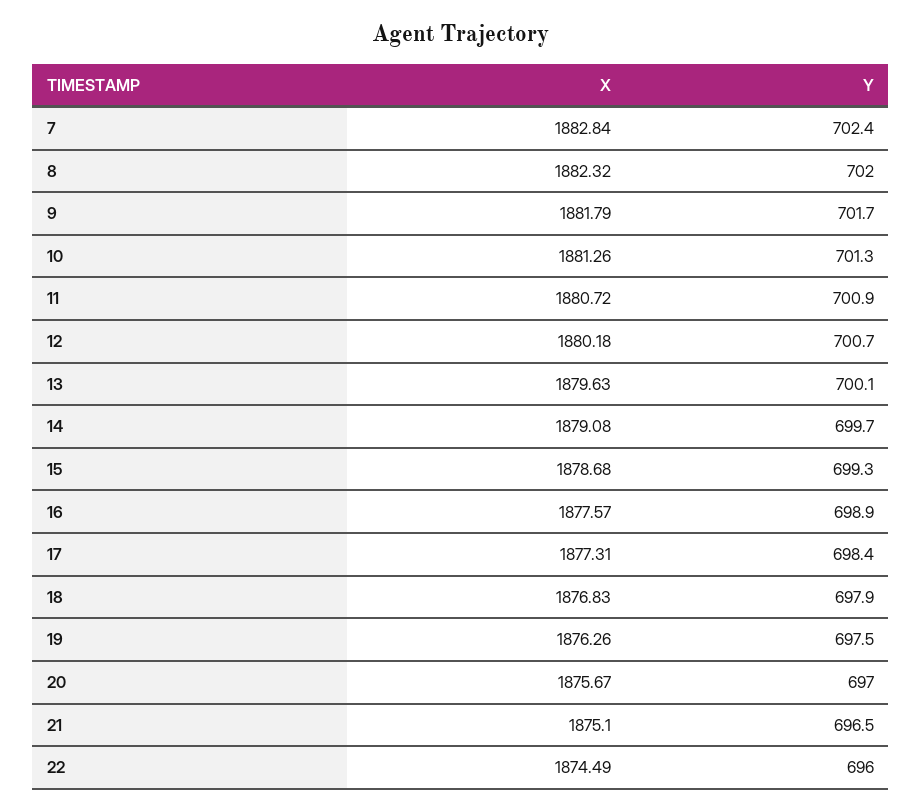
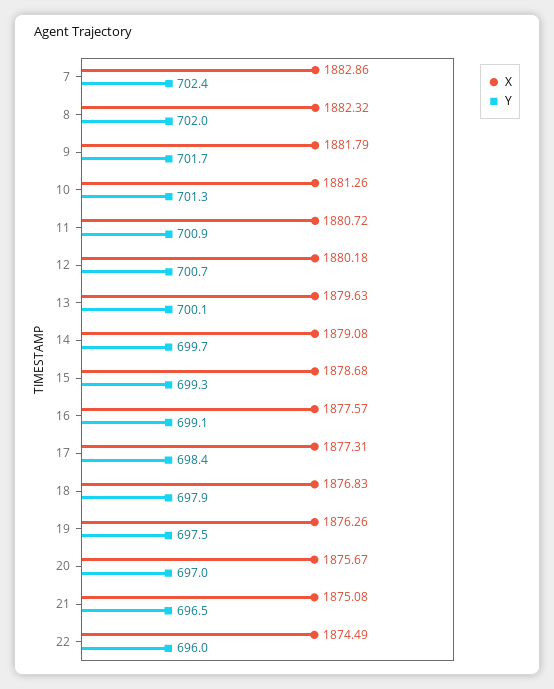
X, 7: 1882.84 -> 1882.86
Y, 16: 698.9 -> 699.1
X, 21: 1875.1 -> 1875.08

